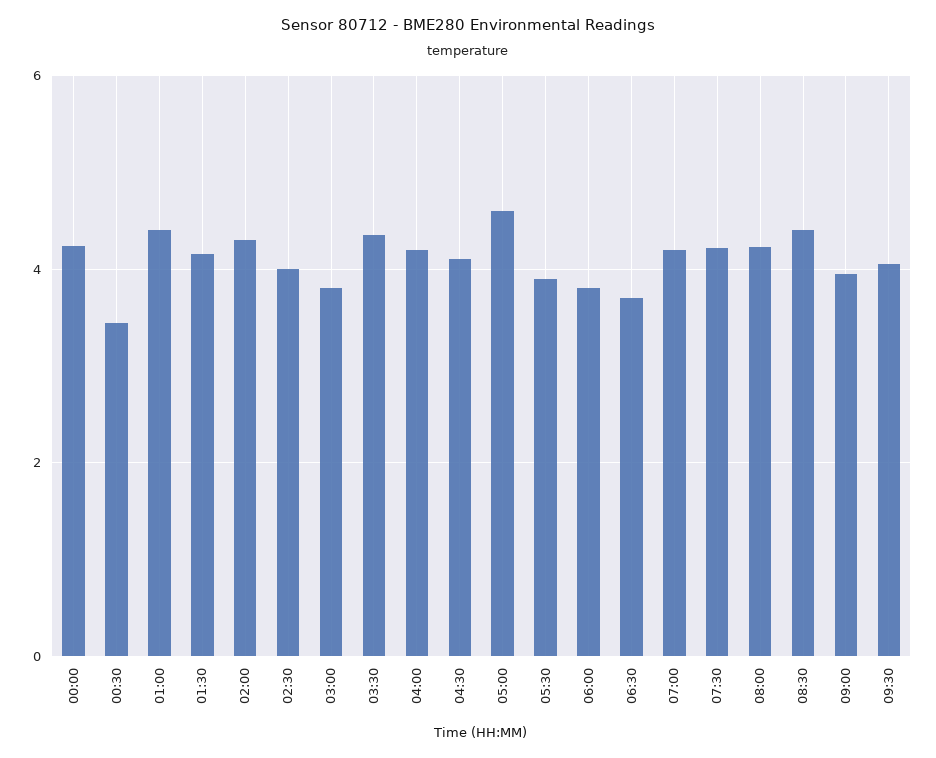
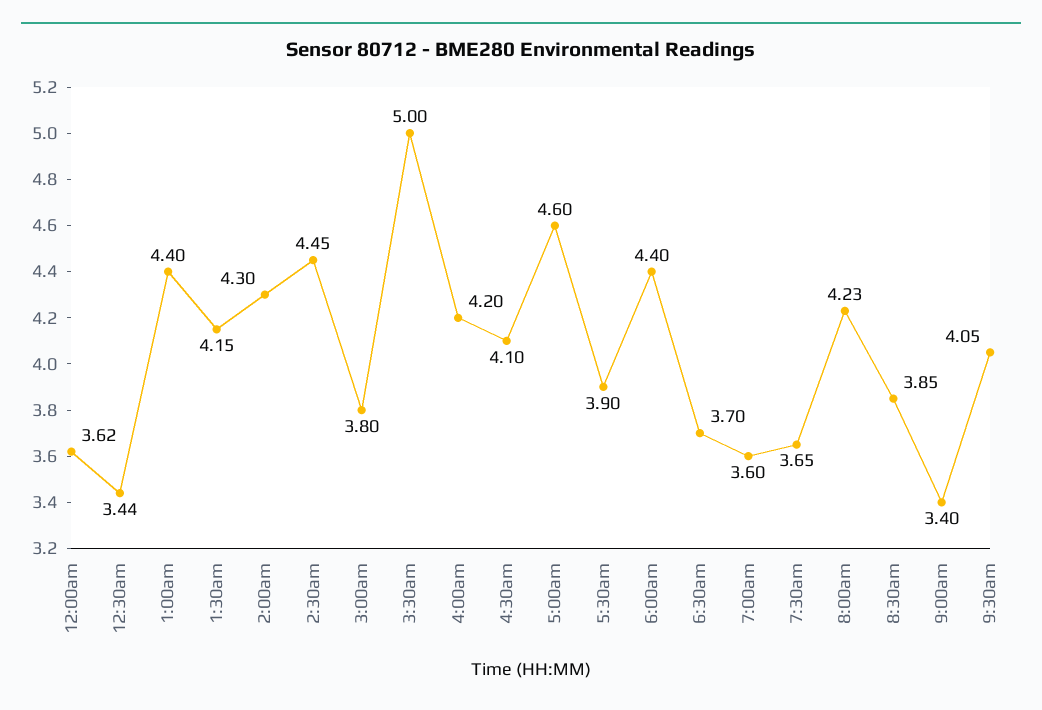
00:00: 4.2 -> 3.62
02:30: 4 -> 4.45
03:30: 4.4 -> 5
06:00: 3.8 -> 4.4
07:00: 4.2 -> 3.6
07:30: 4.2 -> 3.65
08:30: 4.4 -> 3.85
09:00: 4 -> 3.4

